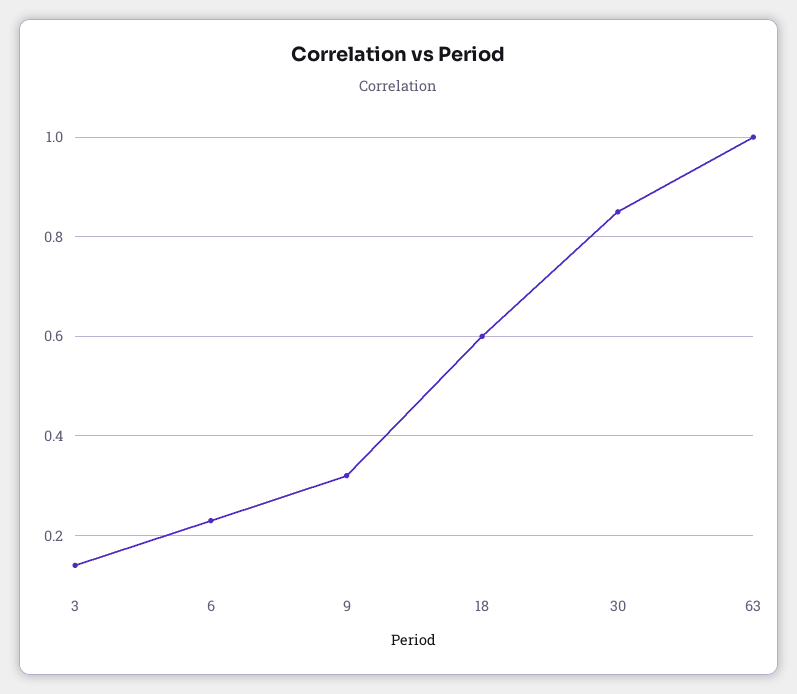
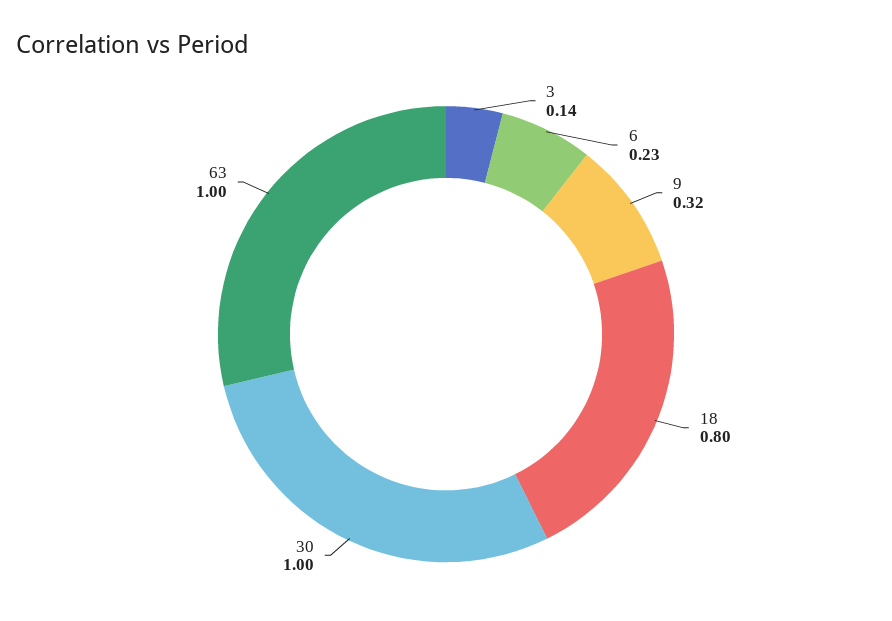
18: 0.6 -> 0.8
30: 0.85 -> 1

